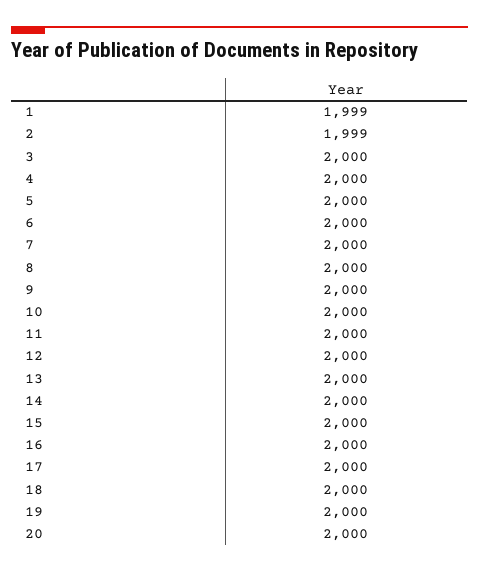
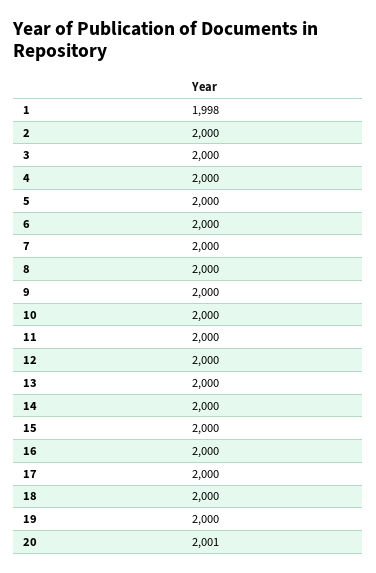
1: 1999 -> 1998
2: 1999 -> 2000
20: 2000 -> 2001

